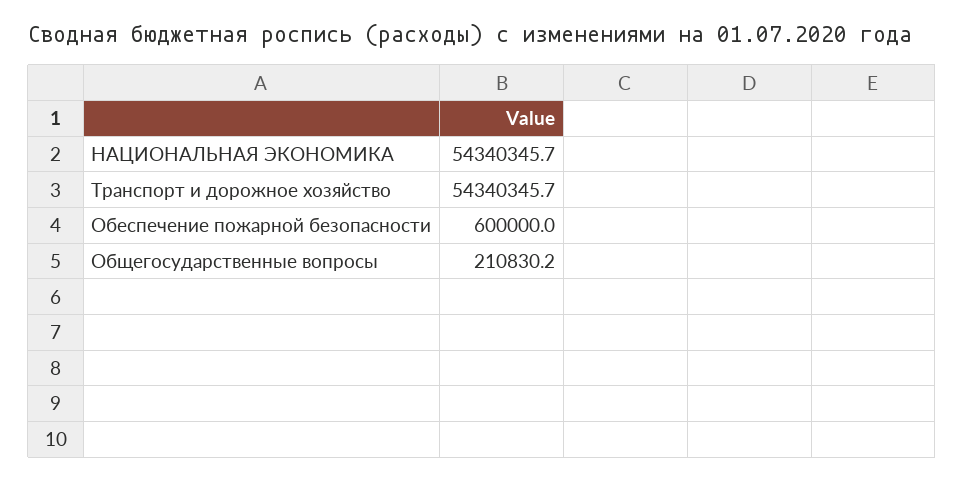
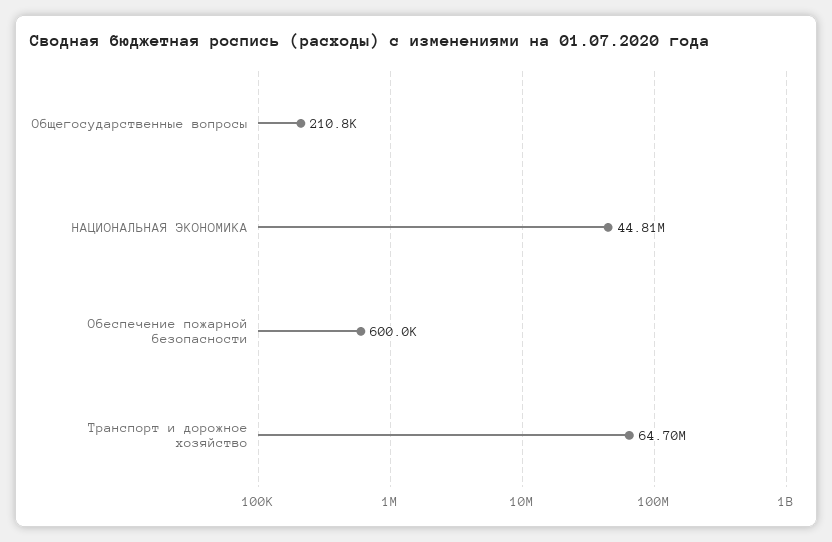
НАЦИОНАЛЬНАЯ ЭКОНОМИКА: 54340345.7 -> 44810000
Транспорт и дорожное хозяйство: 54340345.7 -> 64700000

